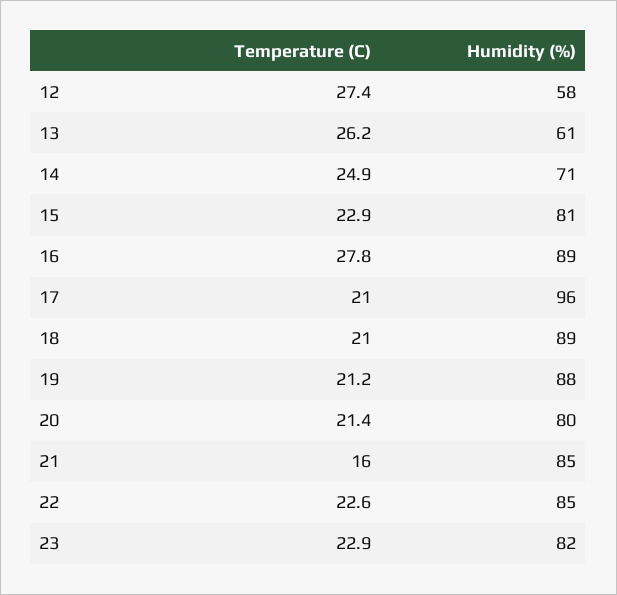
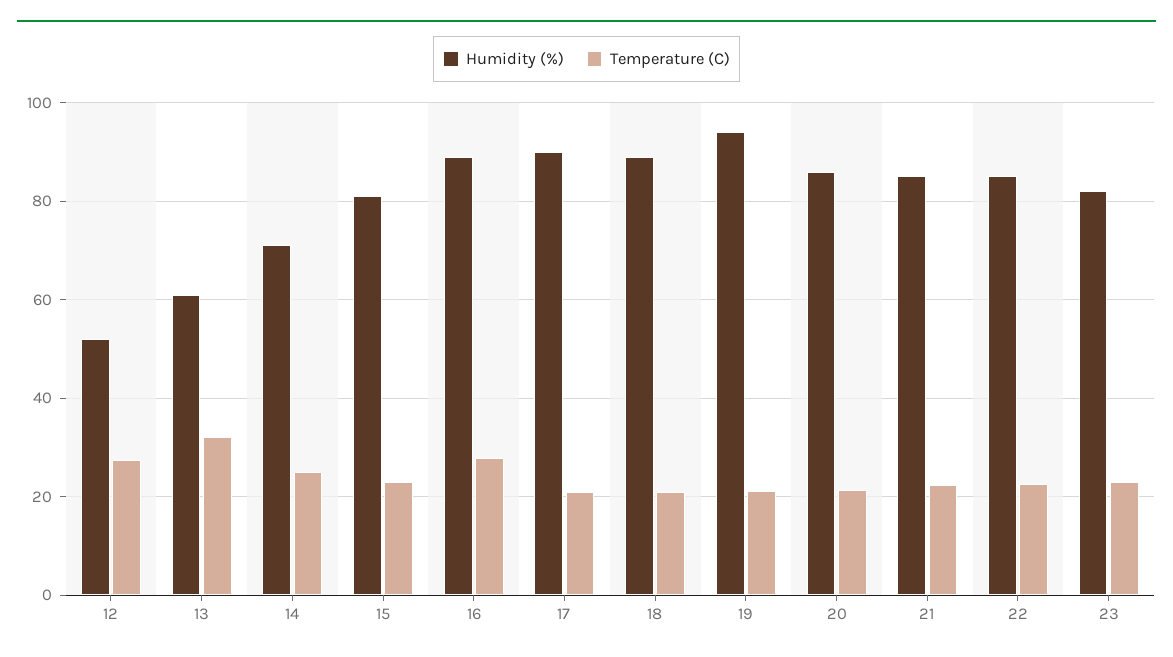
Humidity (%), 12: 58 -> 52
Temperature (C), 13: 26.2 -> 32
Humidity (%), 17: 96 -> 90
Humidity (%), 19: 88 -> 94
Humidity (%), 20: 80 -> 86
Temperature (C), 21: 16 -> 22

